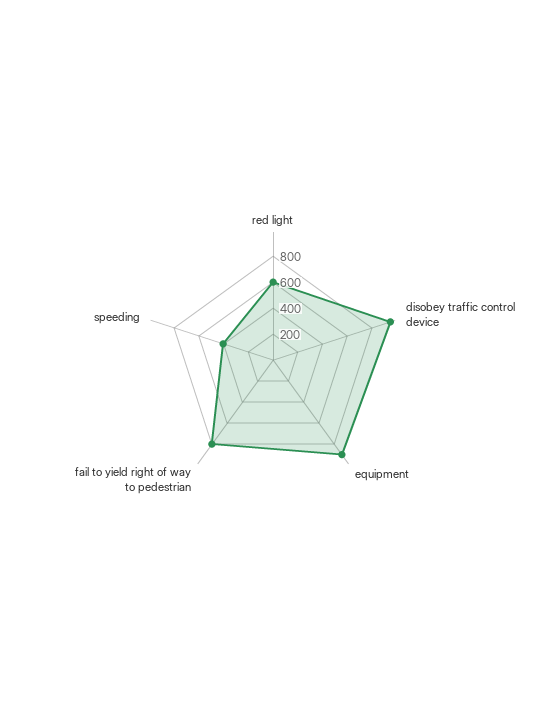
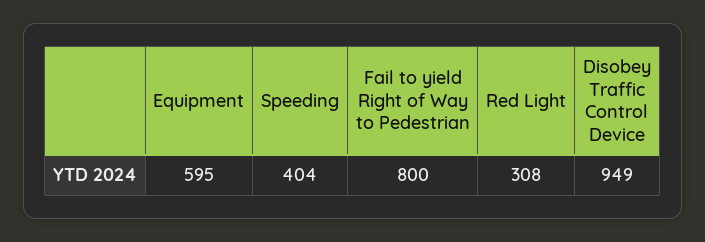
red light: 600 -> 308
equipment: 900 -> 595

